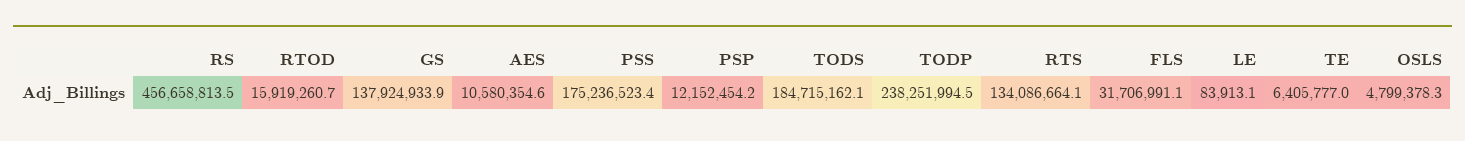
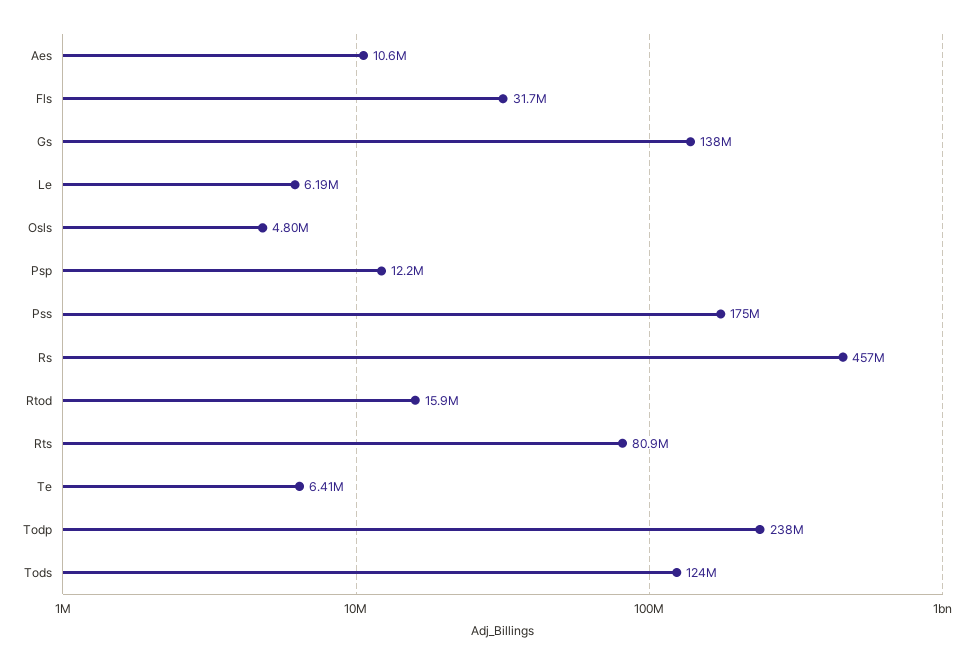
TODS: 184715162.1 -> 124000000
RTS: 134086664.1 -> 80900000
LE: 83913.1 -> 6190000

